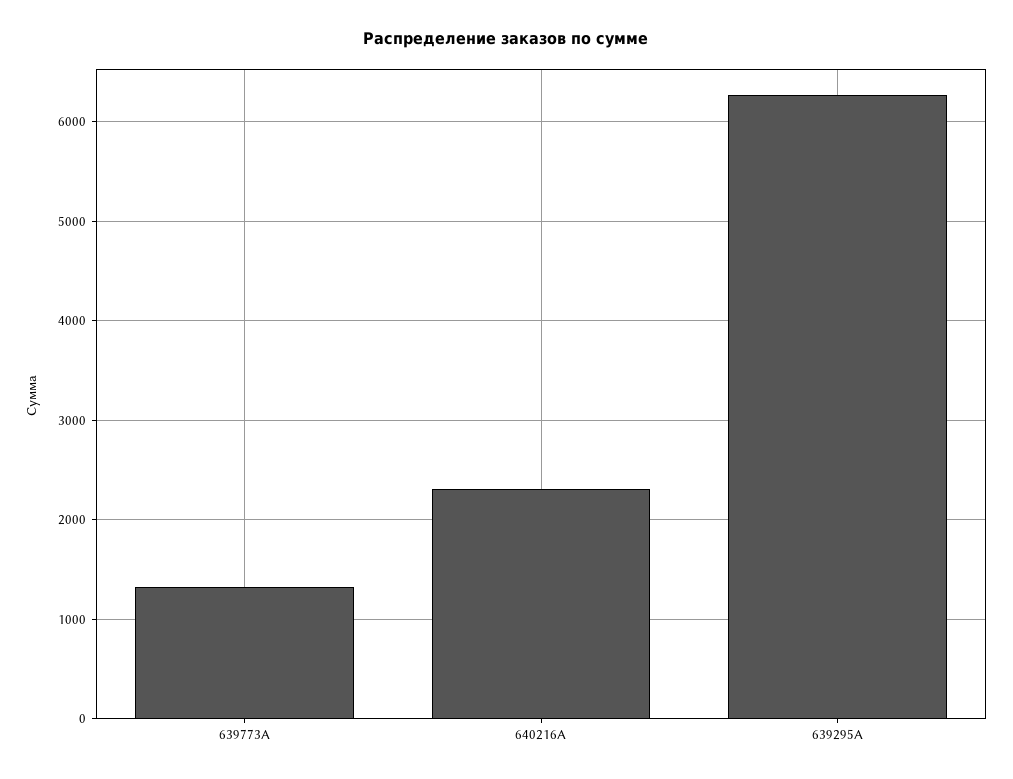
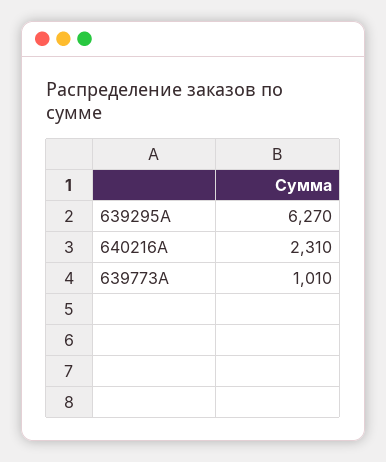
639773A: 1300 -> 1010

